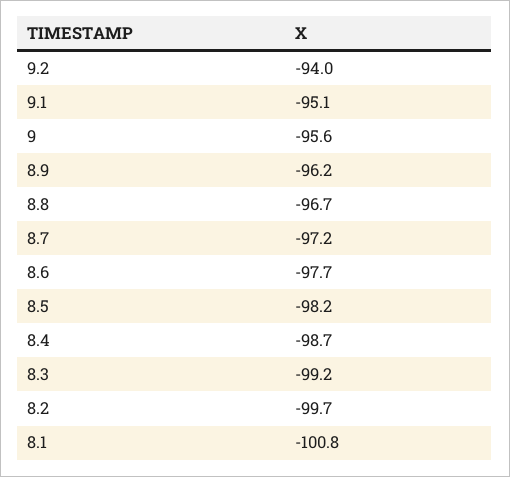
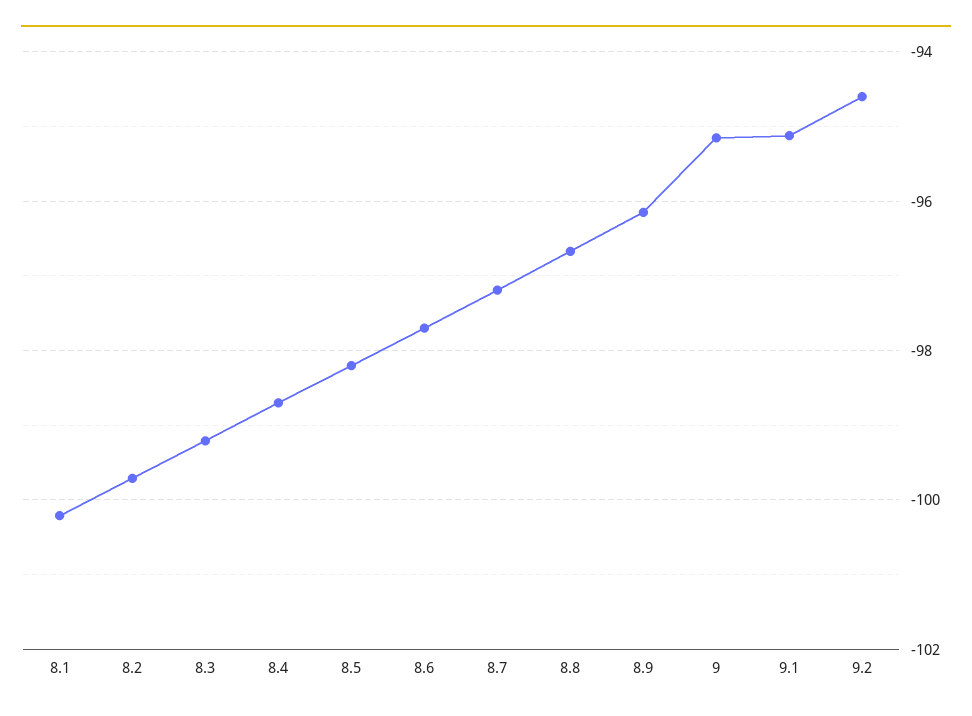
9.2: -94 -> -94.6
9: -95.6 -> -95.2
8.1: -100.8 -> -100.2

